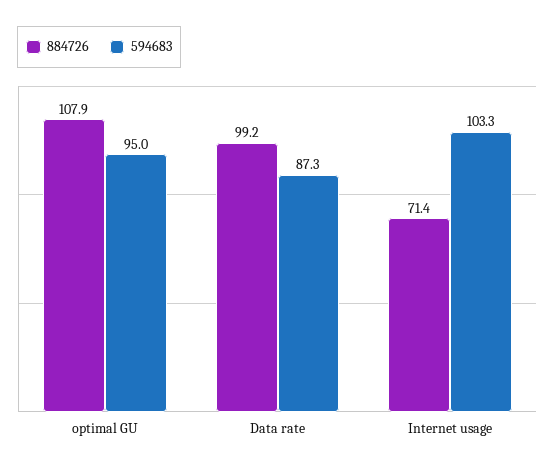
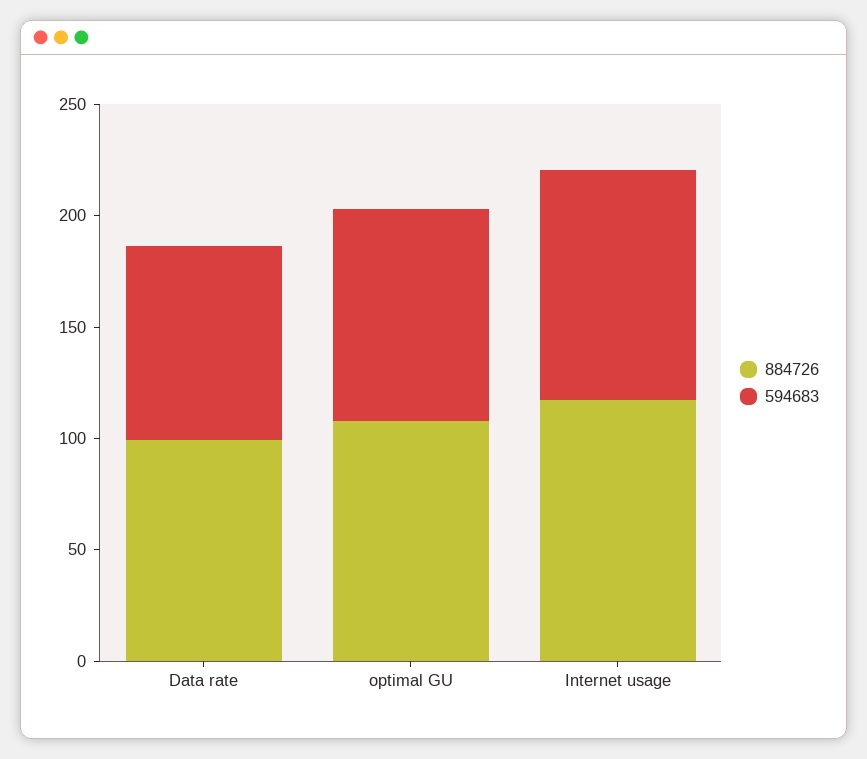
884726, Internet usage: 71.4 -> 120

